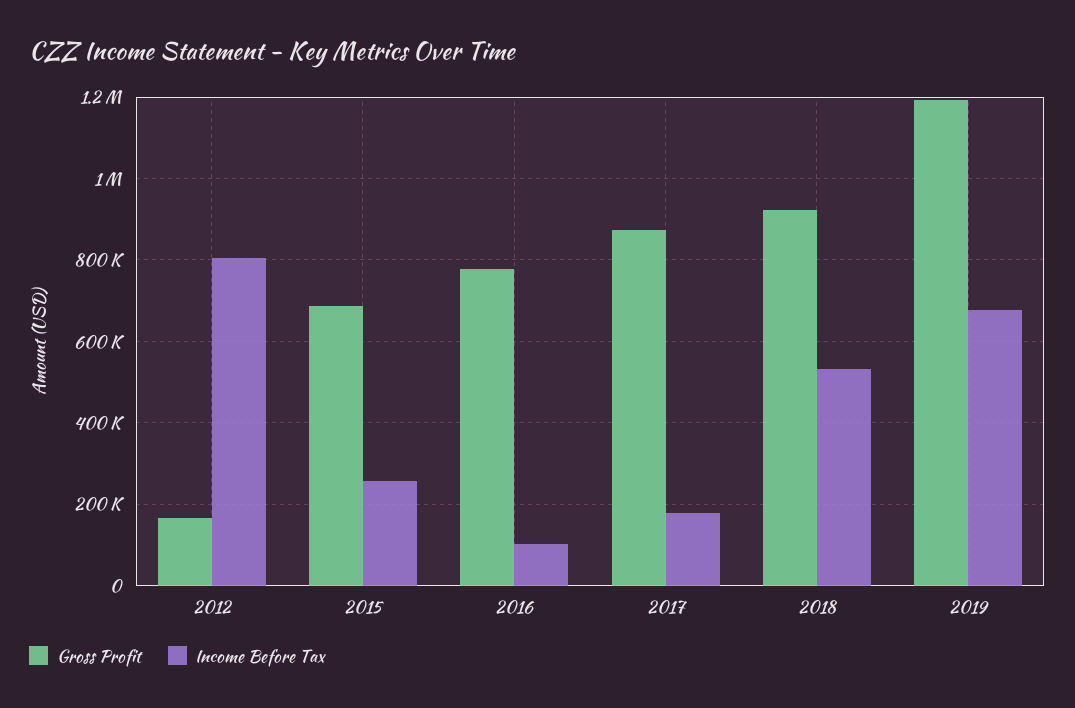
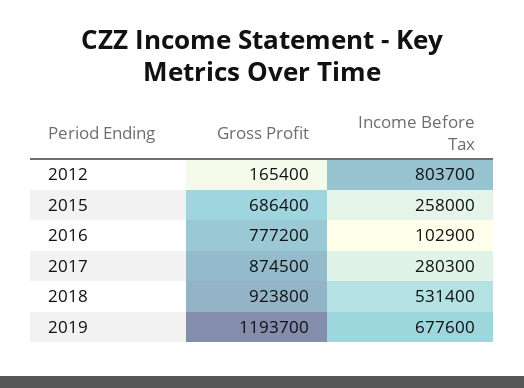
Income Before Tax, 2017: 180000 -> 280300

